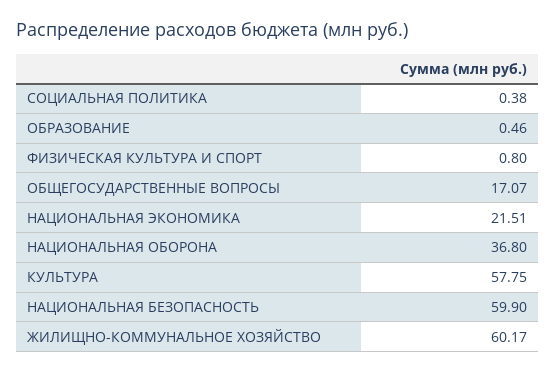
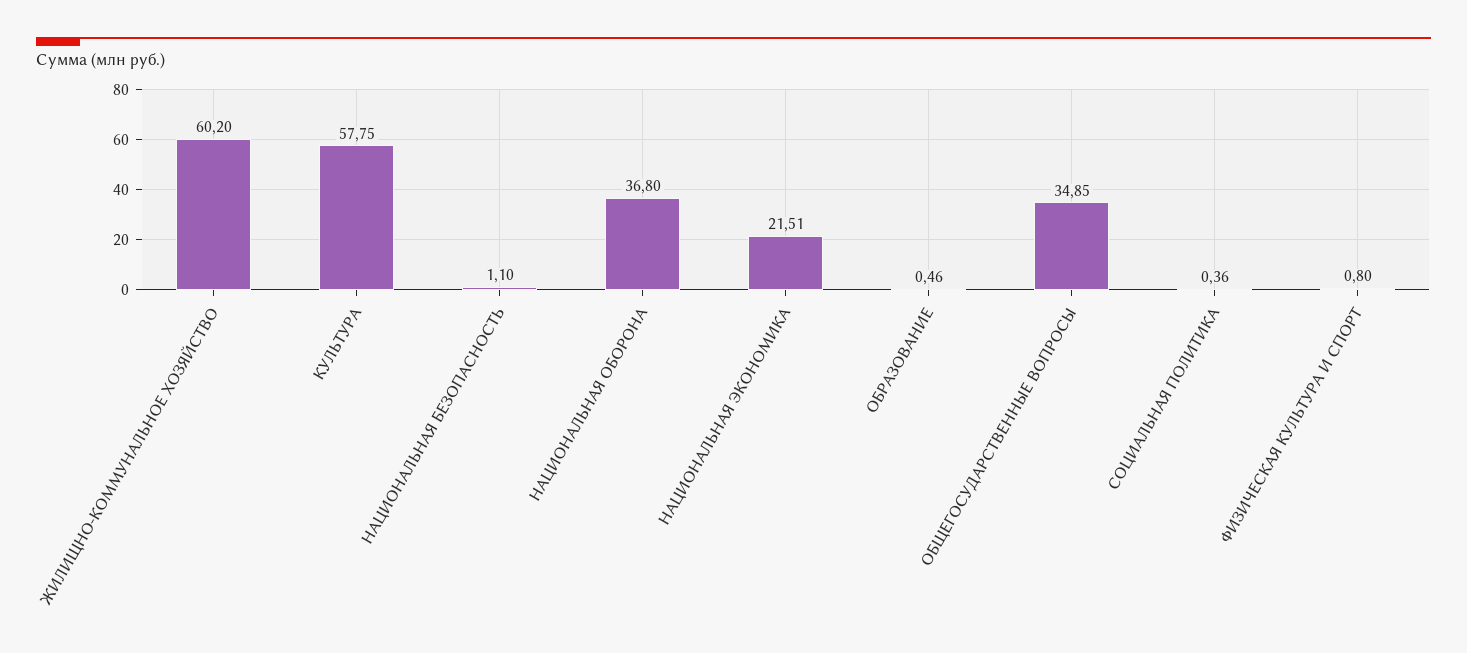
СОЦИАЛЬНАЯ ПОЛИТИКА: 0.38 -> 0.36
ОБЩЕГОСУДАРСТВЕННЫЕ ВОПРОСЫ: 17.07 -> 34.85
НАЦИОНАЛЬНАЯ БЕЗОПАСНОСТЬ: 59.9 -> 1.1
ЖИЛИЩНО-КОММУНАЛЬНОЕ ХОЗЯЙСТВО: 60.17 -> 60.2

